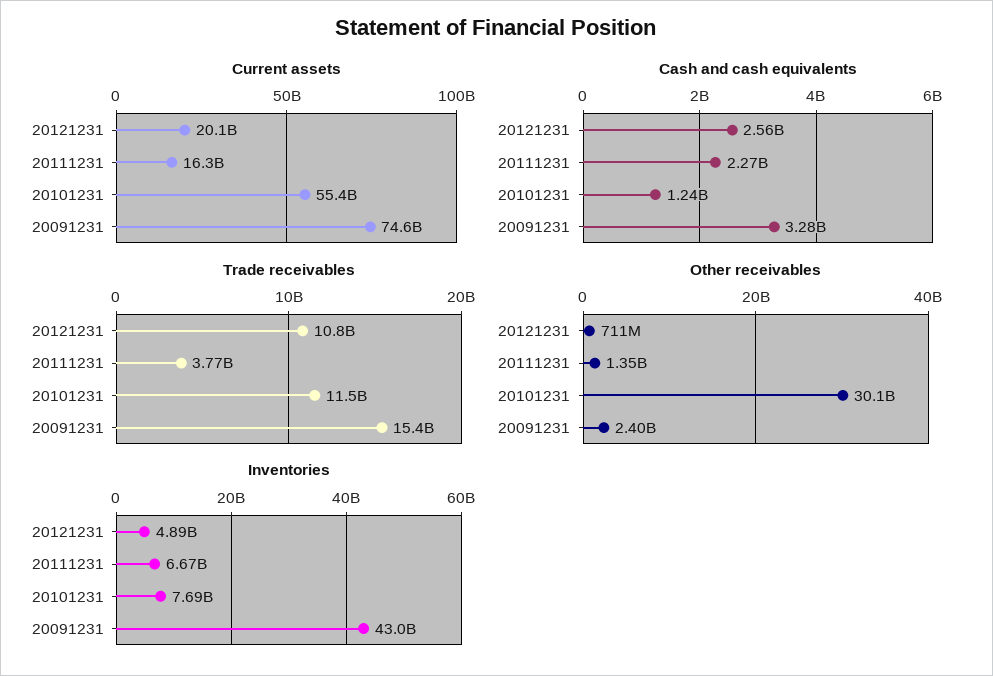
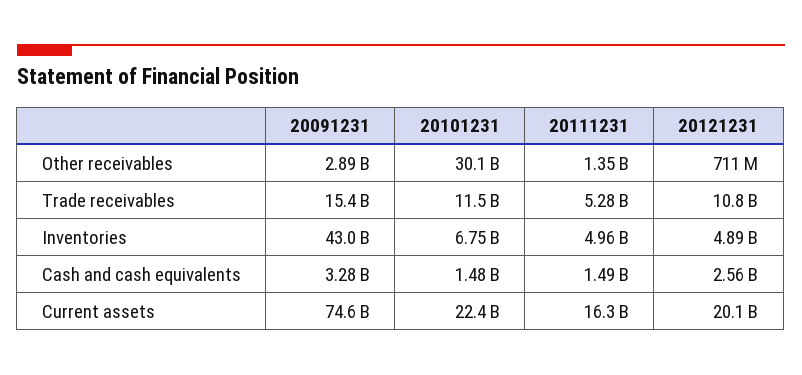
Current assets, 20101231: 55400000000 -> 22400000000
Cash and cash equivalents, 20111231: 2270000000 -> 1490000000
Cash and cash equivalents, 20101231: 1240000000 -> 1480000000
Trade receivables, 20111231: 3770000000 -> 5280000000
Other receivables, 20091231: 2400000000 -> 2890000000
Inventories, 20111231: 6670000000 -> 4960000000
Inventories, 20101231: 7690000000 -> 6750000000

